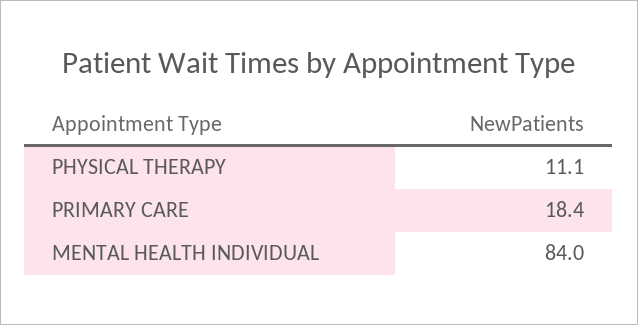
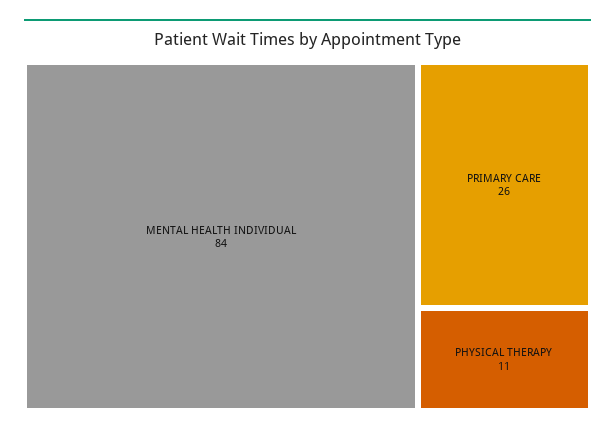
PRIMARY CARE: 18.4 -> 26

